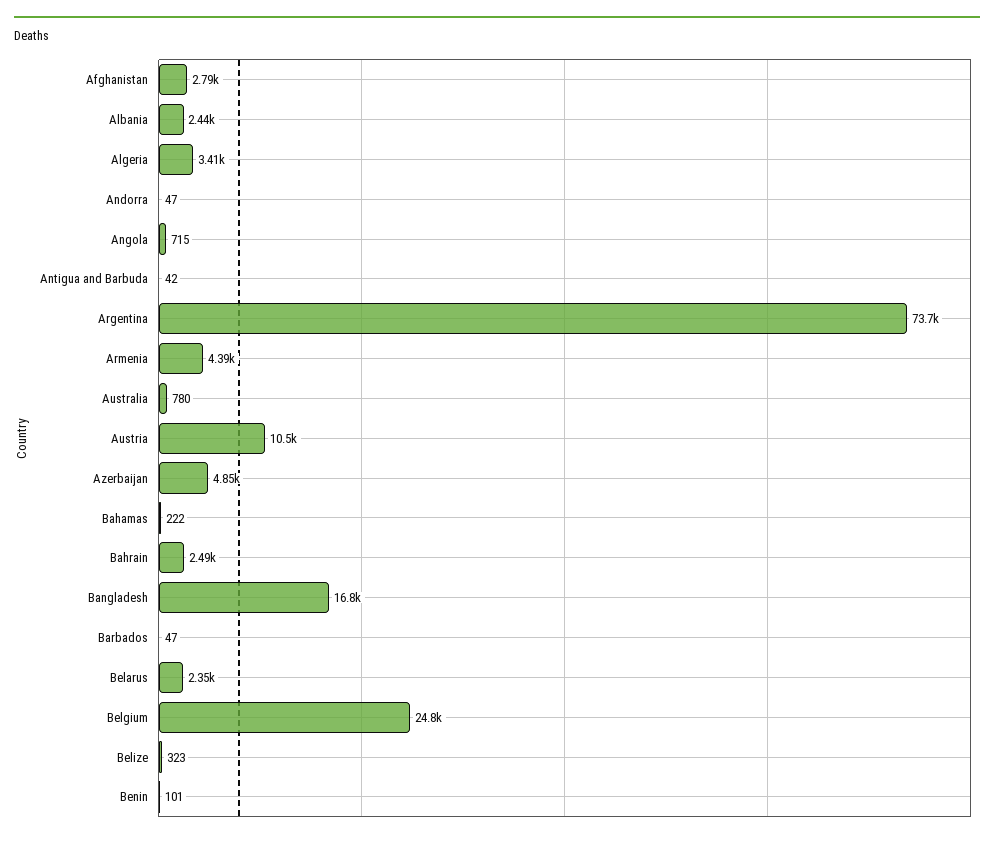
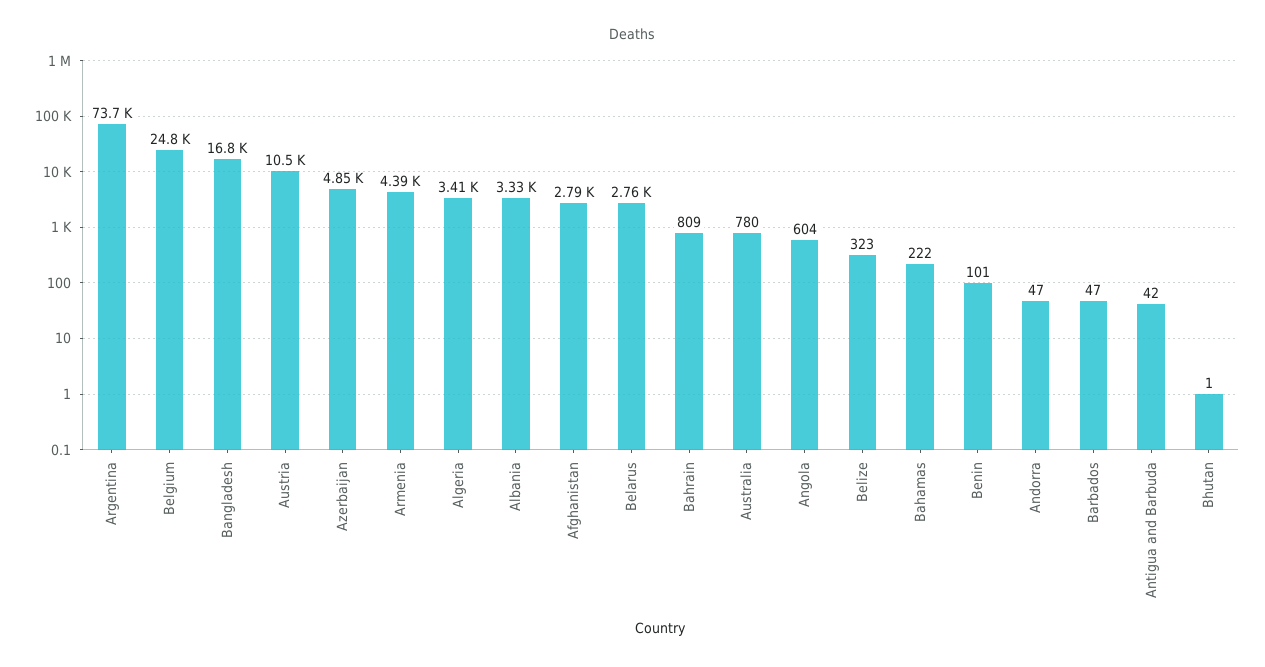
Albania: 2440 -> 3330
Angola: 715 -> 604
Bahrain: 2490 -> 809
Belarus: 2350 -> 2760
Bhutan: none -> 1

